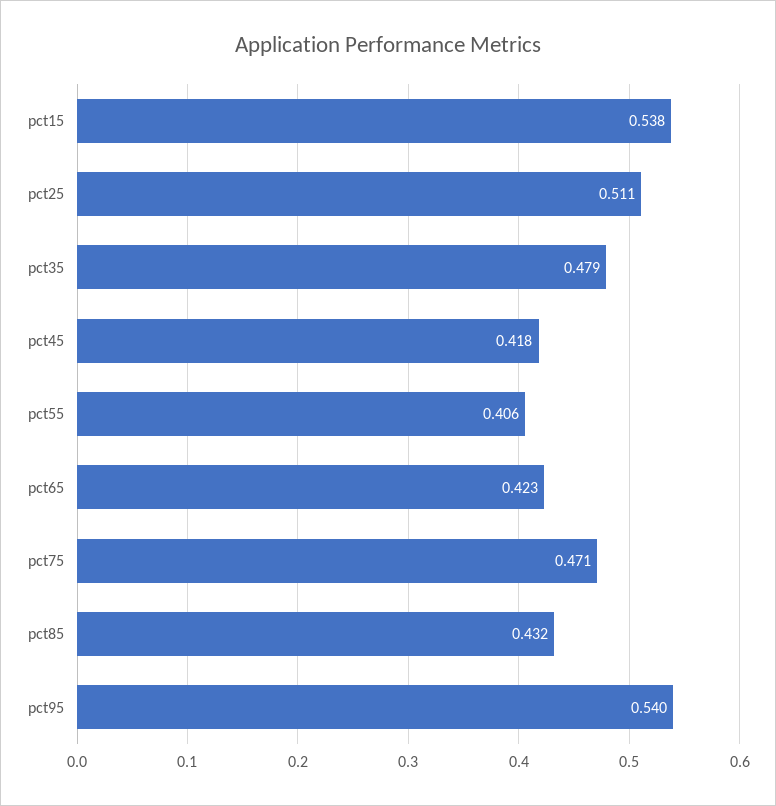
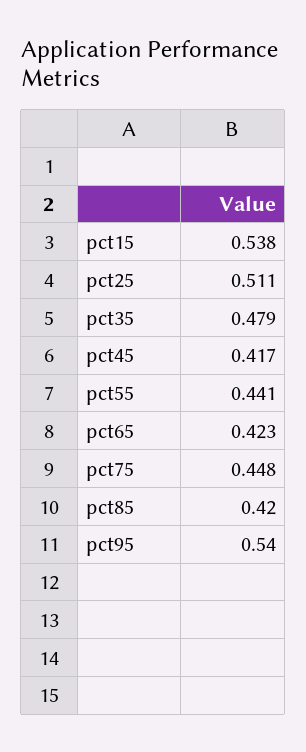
pct45: 0.418 -> 0.417
pct55: 0.406 -> 0.441
pct75: 0.471 -> 0.448
pct85: 0.432 -> 0.42

